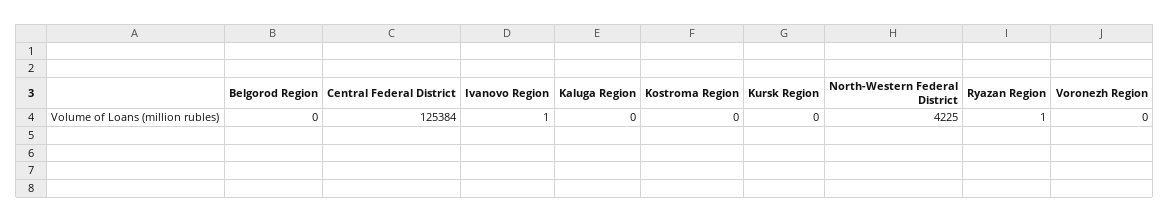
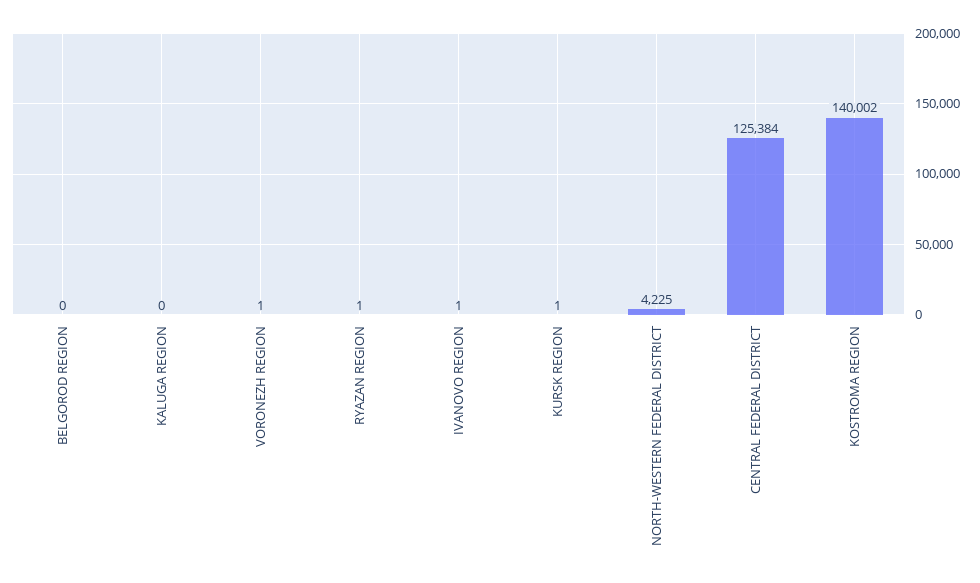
Kostroma Region: 0 -> 140002
Kursk Region: 0 -> 1
Voronezh Region: 0 -> 1

